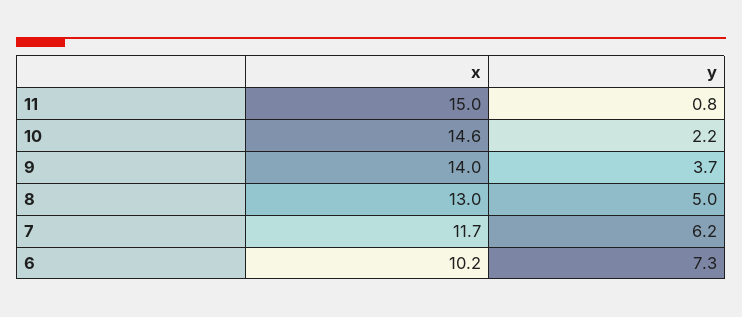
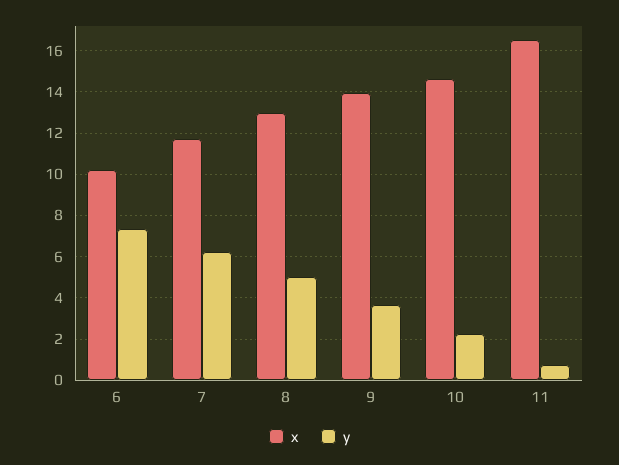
x, 11: 15 -> 16.5

